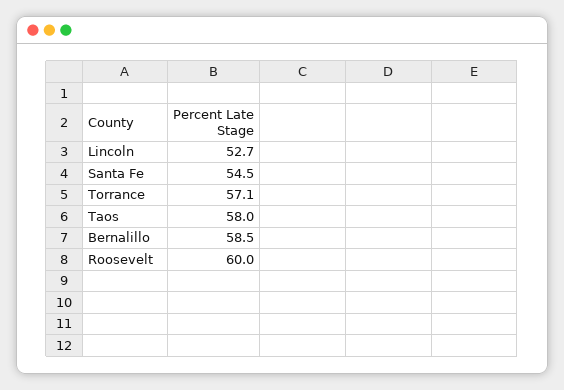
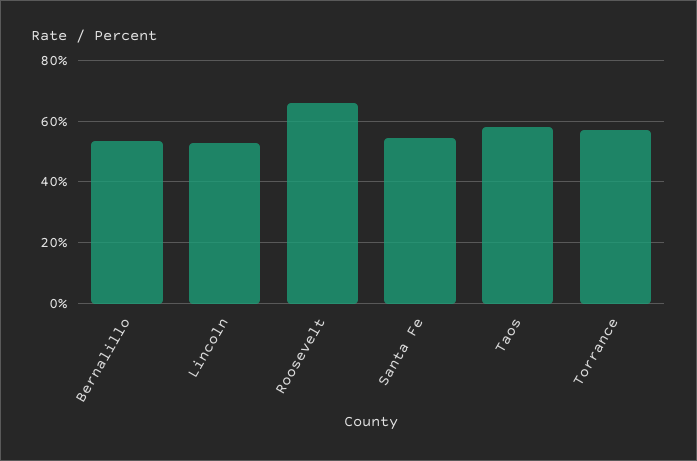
Bernalillo: 58.5 -> 54
Roosevelt: 60 -> 66

